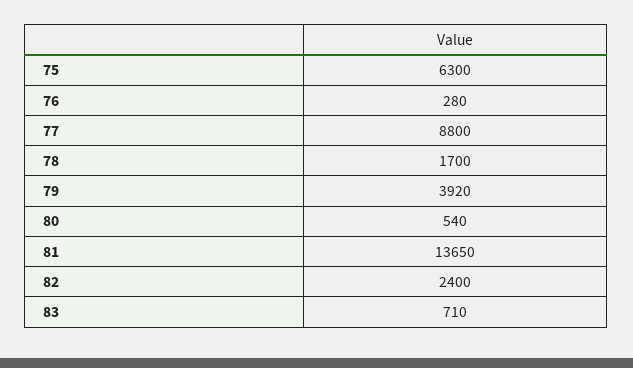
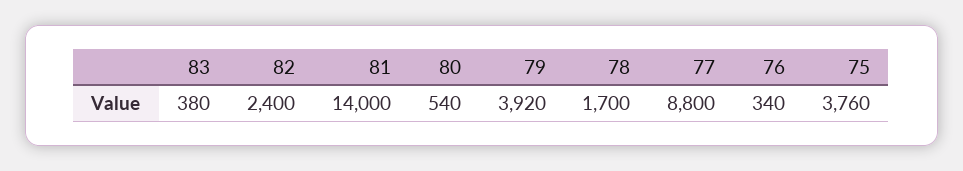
75: 6300 -> 3760
76: 280 -> 340
81: 13650 -> 14000
83: 710 -> 380

